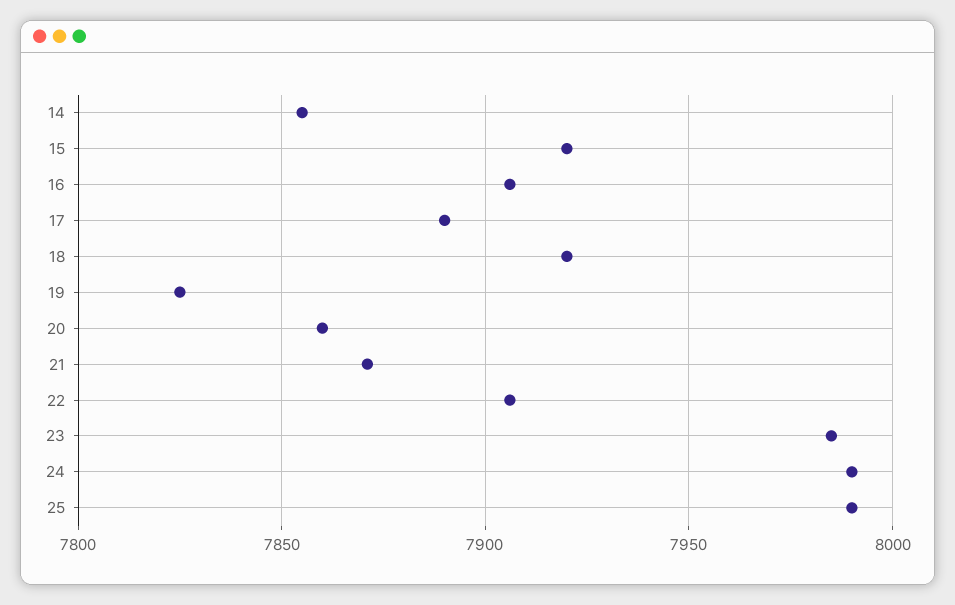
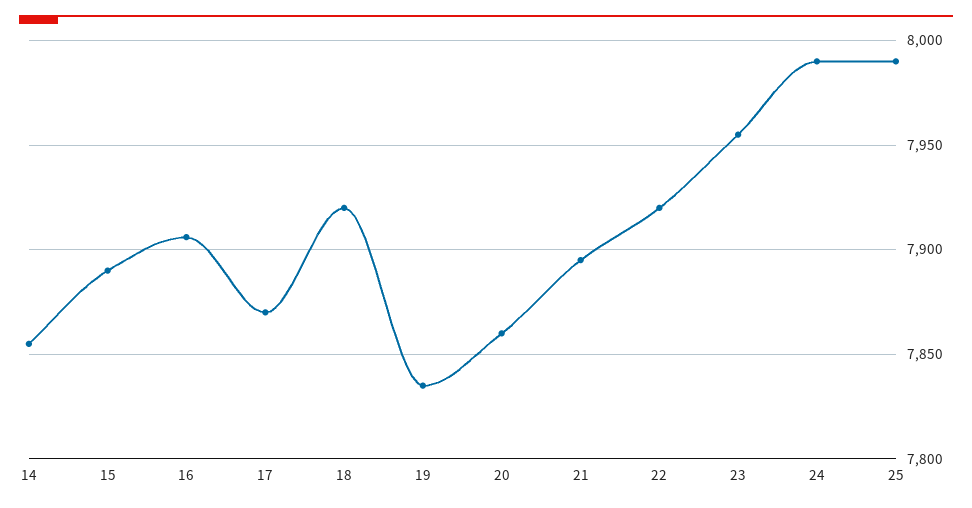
15: 7920 -> 7890
17: 7890 -> 7870
19: 7825 -> 7835
21: 7870 -> 7895
22: 7905 -> 7920
23: 7985 -> 7955

